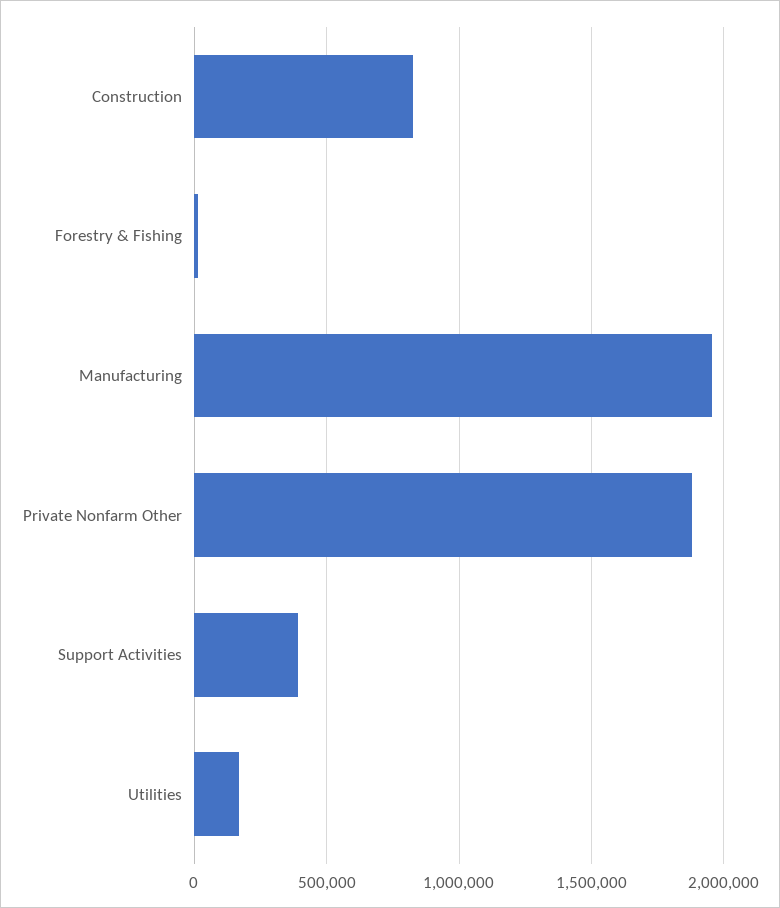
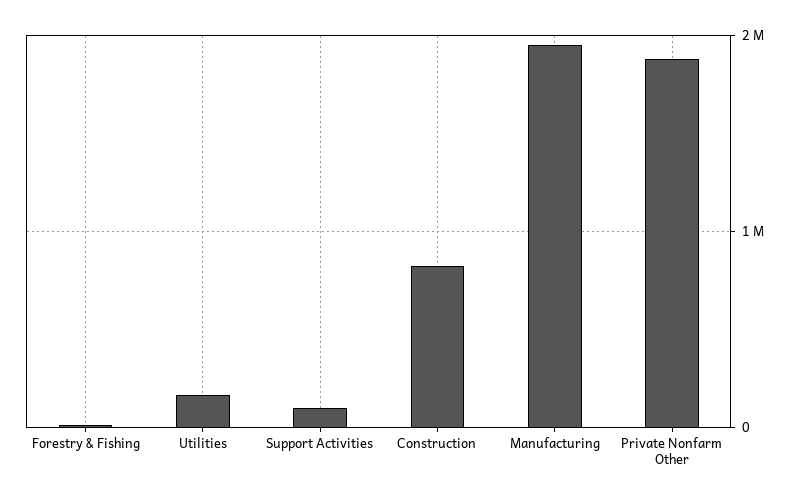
Support Activities: 400000 -> 100000

